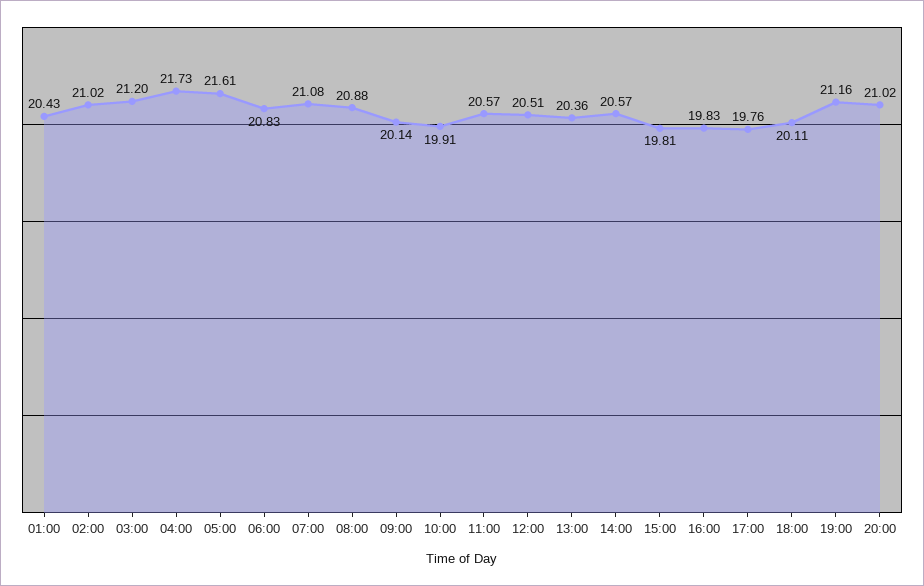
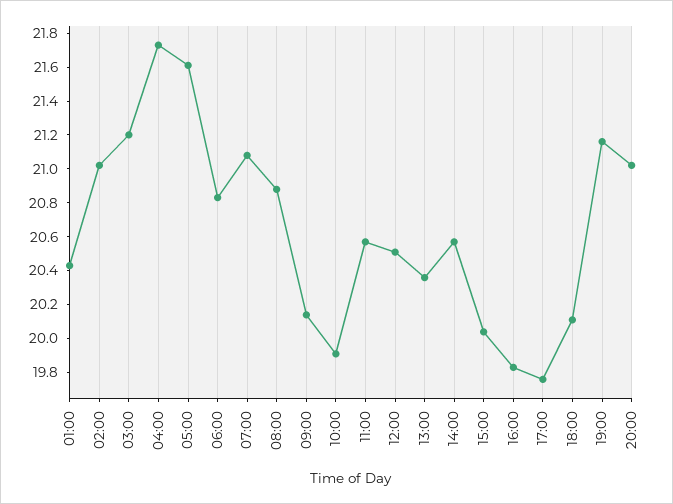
15:00: 19.81 -> 20.05

